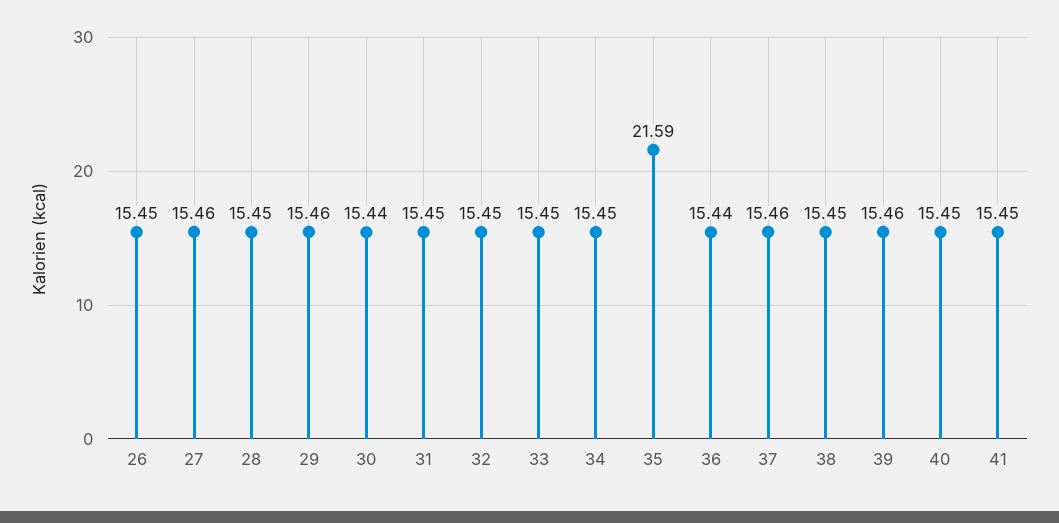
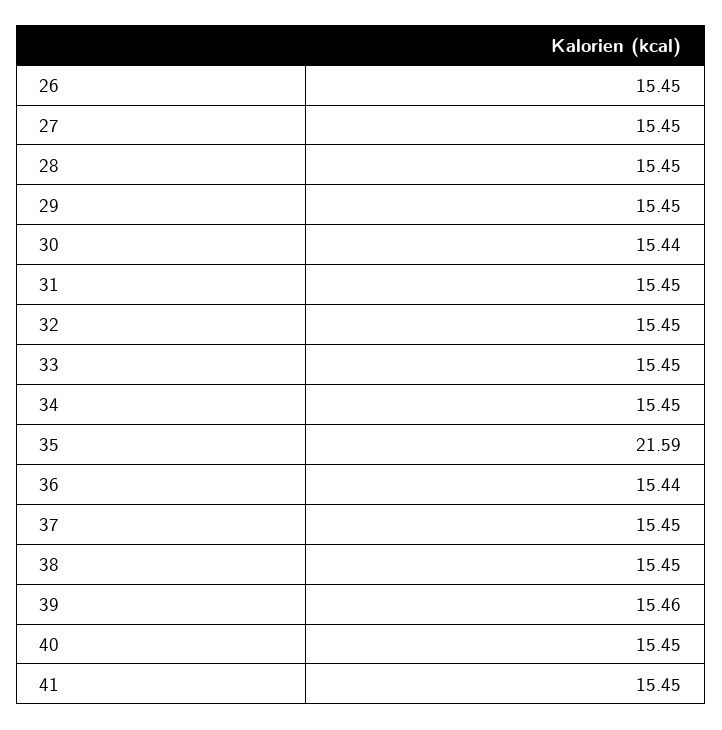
27: 15.46 -> 15.45
29: 15.46 -> 15.45
37: 15.46 -> 15.45

